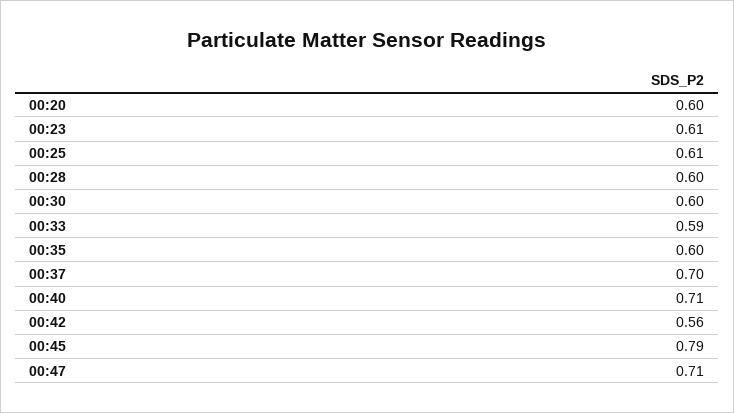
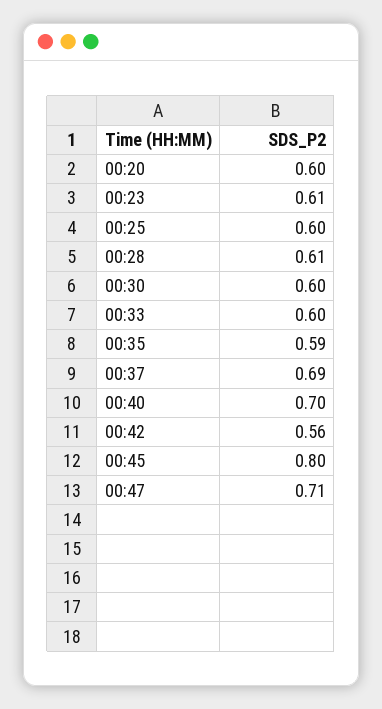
00:25: 0.61 -> 0.6
00:28: 0.6 -> 0.61
00:33: 0.59 -> 0.6
00:35: 0.6 -> 0.59
00:37: 0.7 -> 0.69
00:40: 0.71 -> 0.7
00:45: 0.79 -> 0.8

